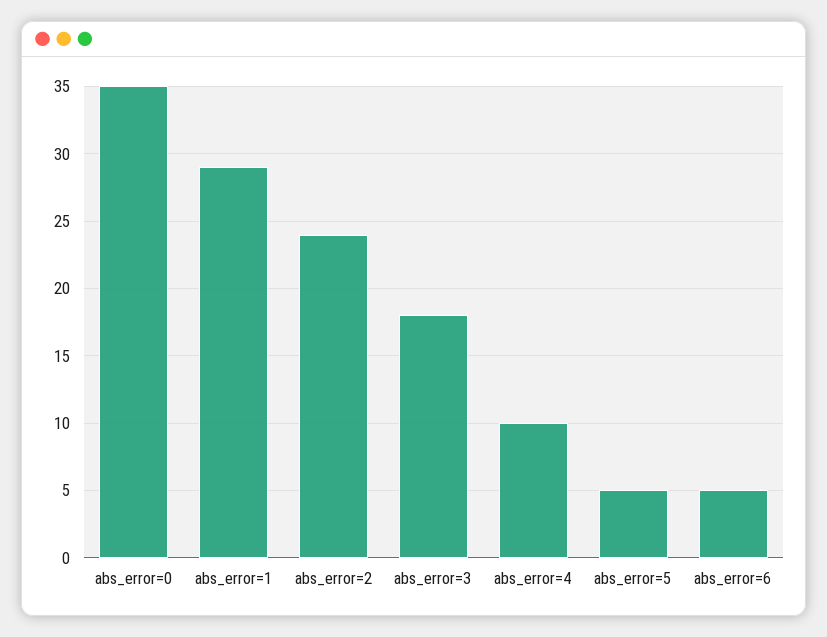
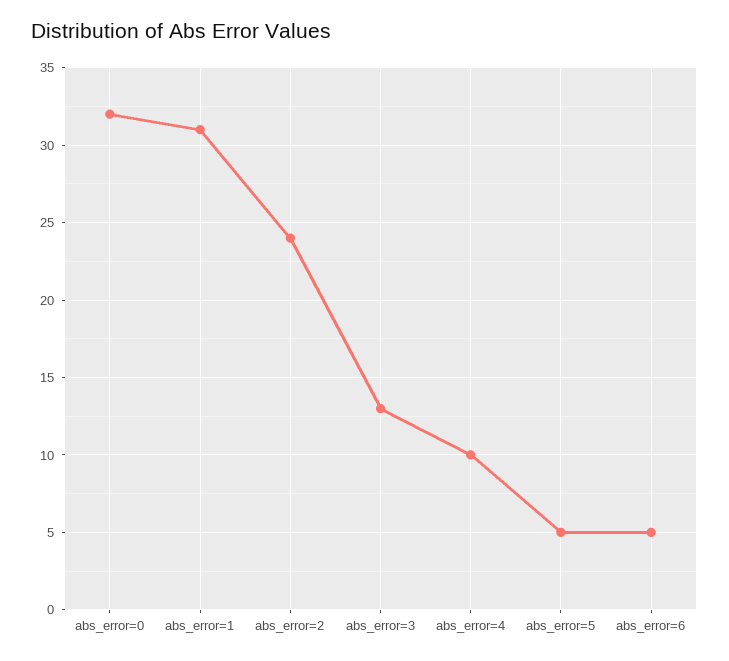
abs_error=0: 35 -> 32
abs_error=1: 29 -> 31
abs_error=3: 18 -> 13

